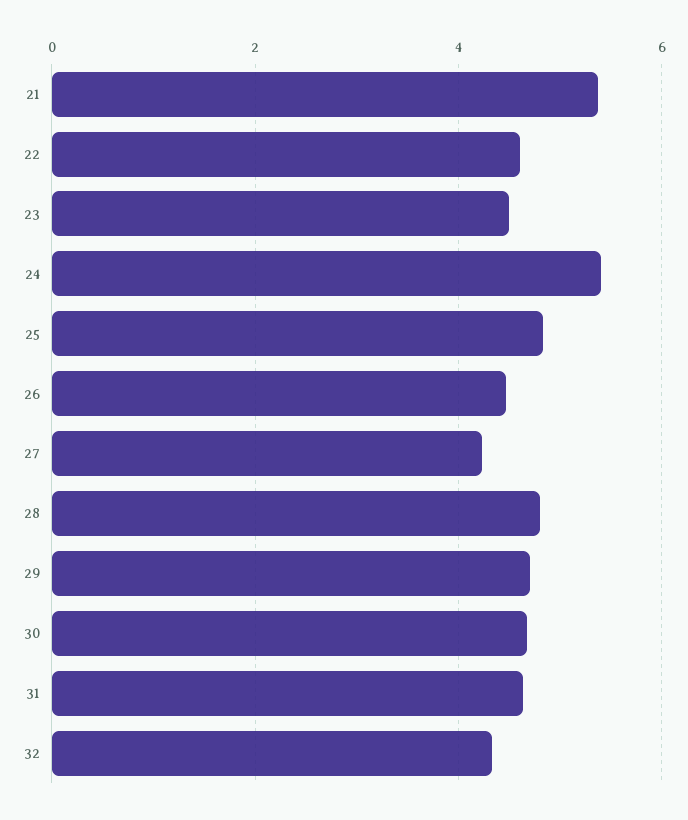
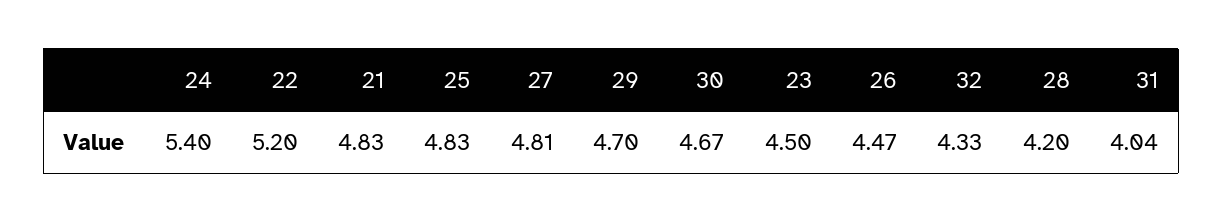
21: 5.4 -> 4.83
22: 4.6 -> 5.2
27: 4.2 -> 4.81
28: 4.8 -> 4.2
31: 4.6 -> 4.04

